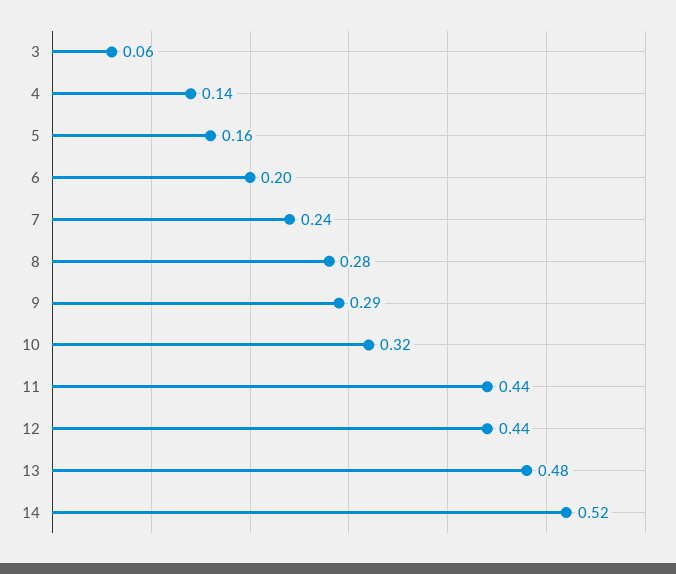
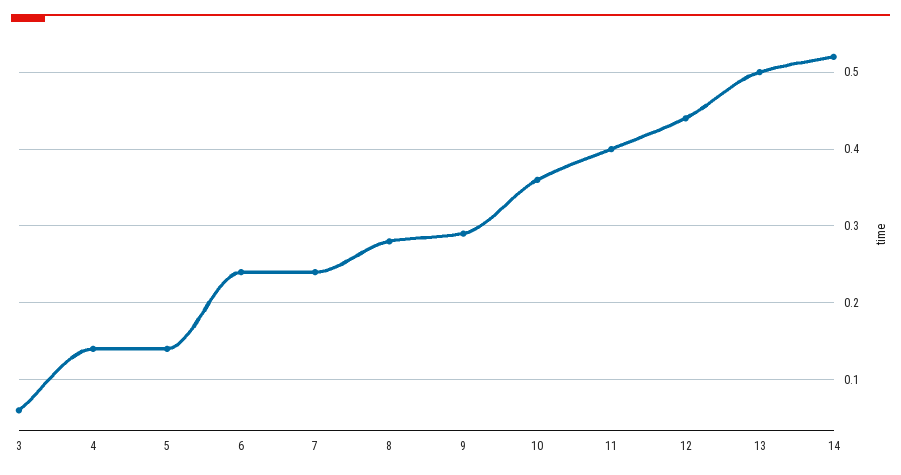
5: 0.16 -> 0.14
6: 0.2 -> 0.24
10: 0.32 -> 0.36
11: 0.44 -> 0.4
13: 0.48 -> 0.5

